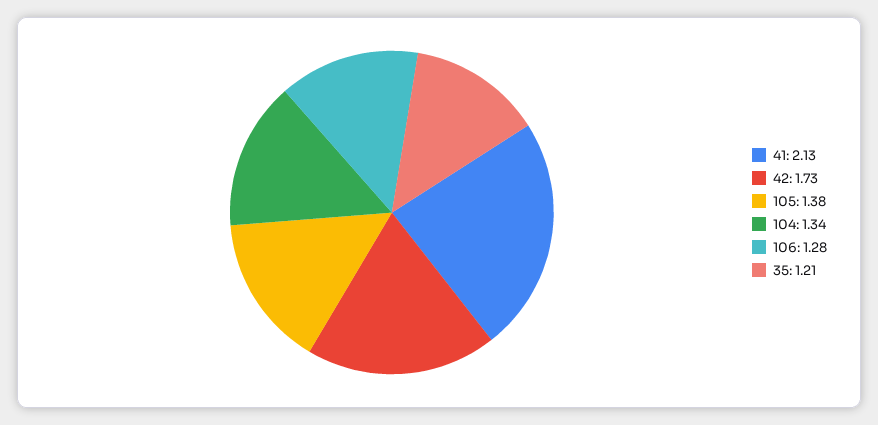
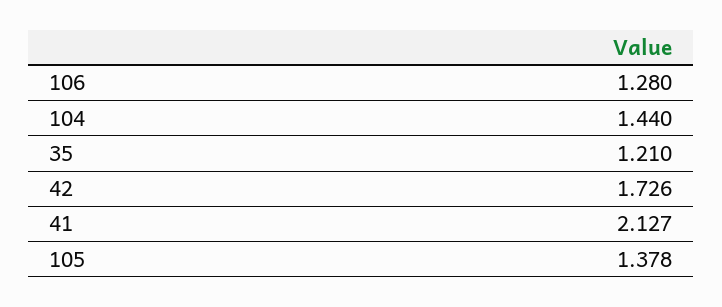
104: 1.34 -> 1.44

